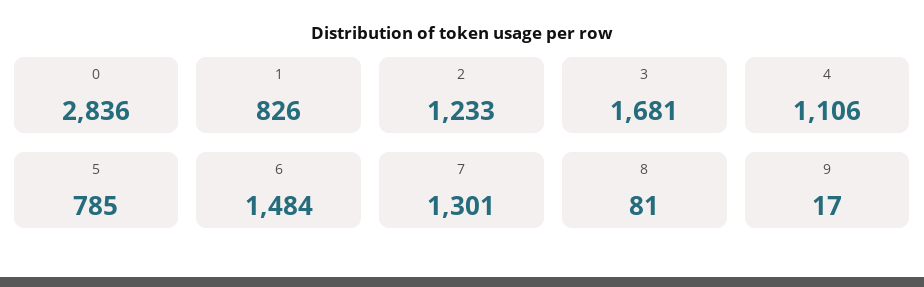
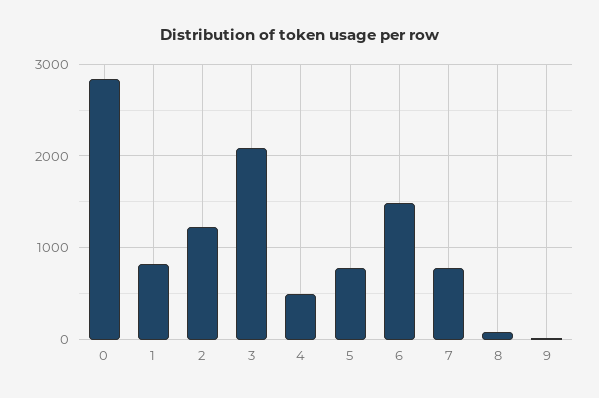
3: 1681 -> 2100
4: 1106 -> 500
7: 1301 -> 800

